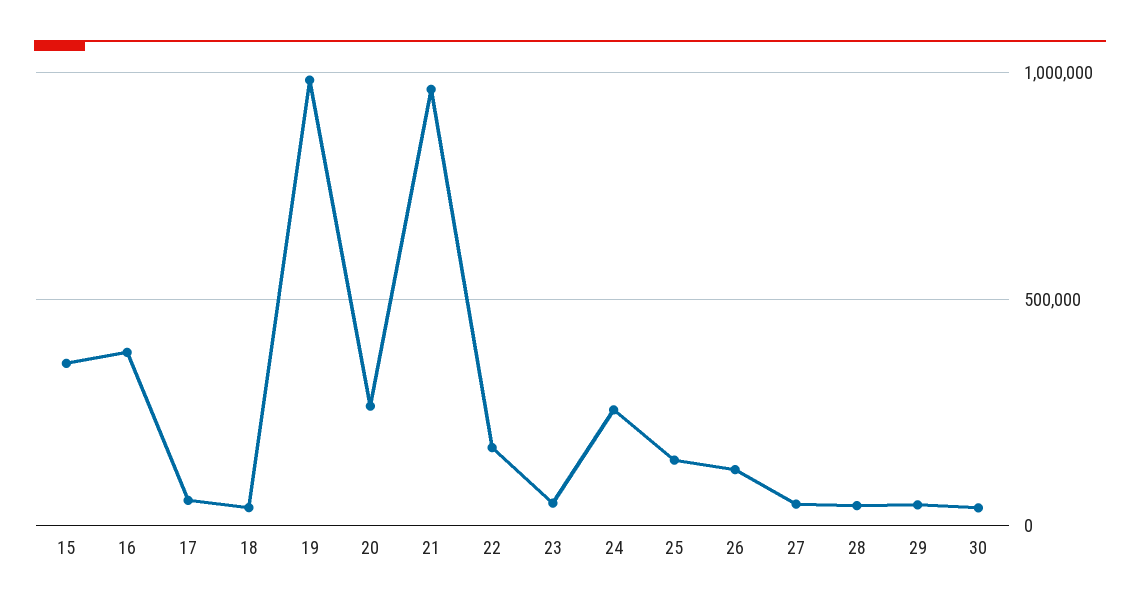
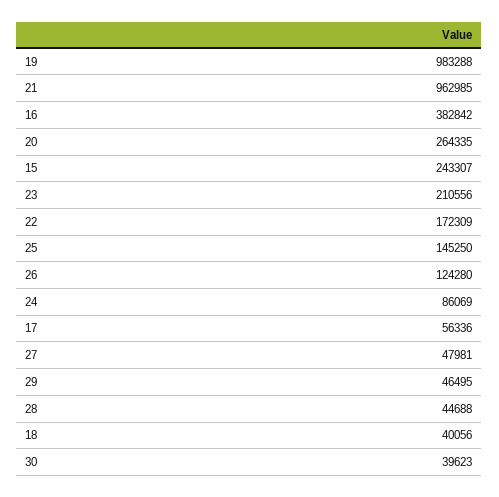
15: 350000 -> 243307
23: 50000 -> 210556
24: 250000 -> 86069

